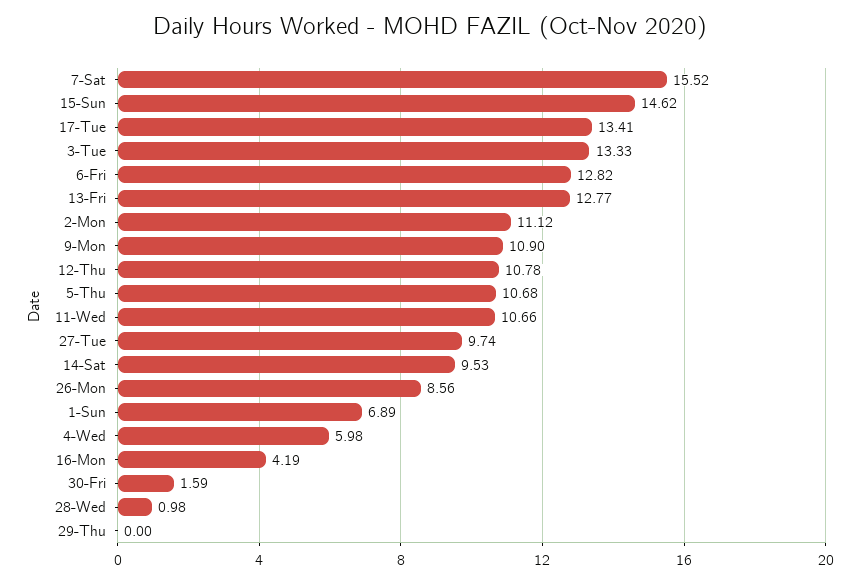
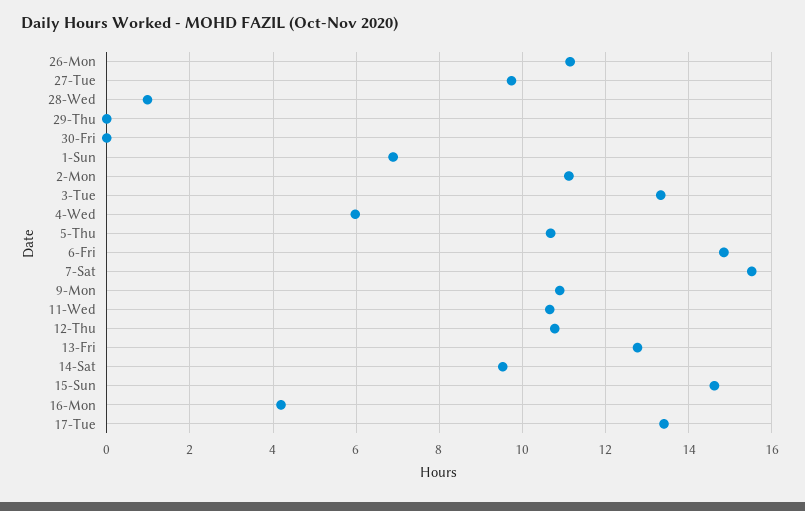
6-Fri: 12.82 -> 14.8
26-Mon: 8.56 -> 11.2
30-Fri: 1.59 -> 0

